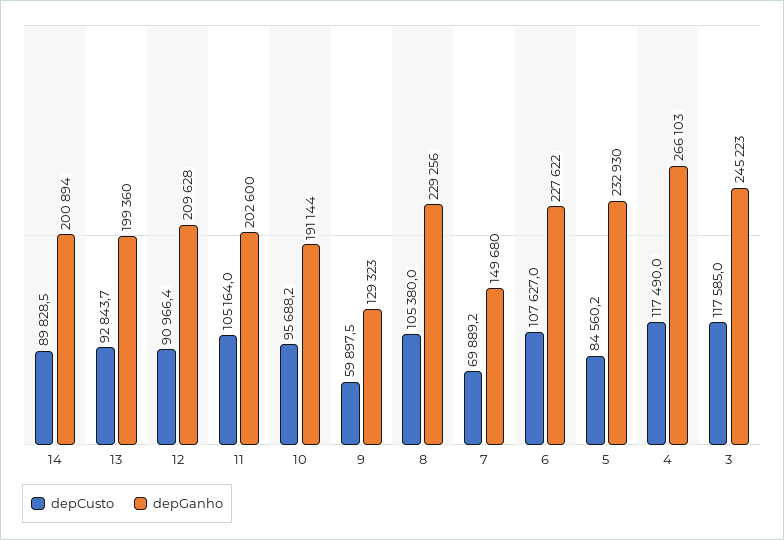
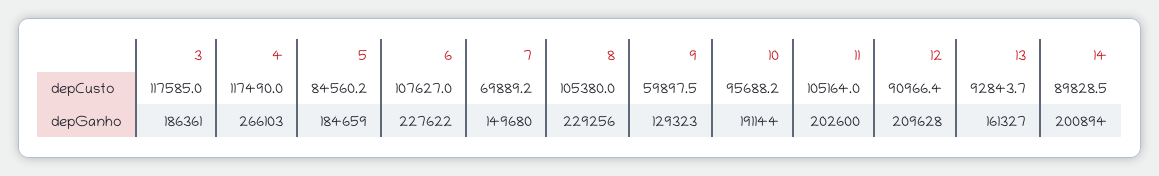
depGanho, 13: 199360 -> 161327
depGanho, 5: 232930 -> 184659
depGanho, 3: 245223 -> 186361

